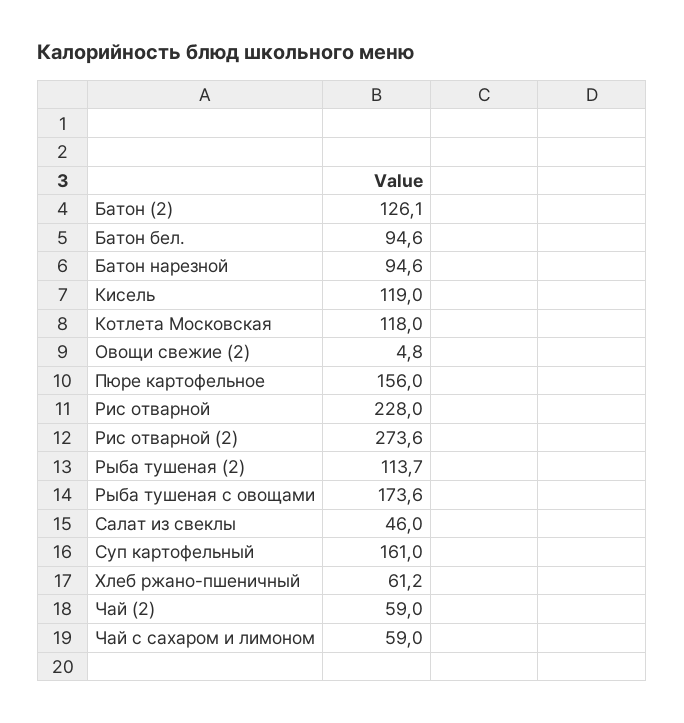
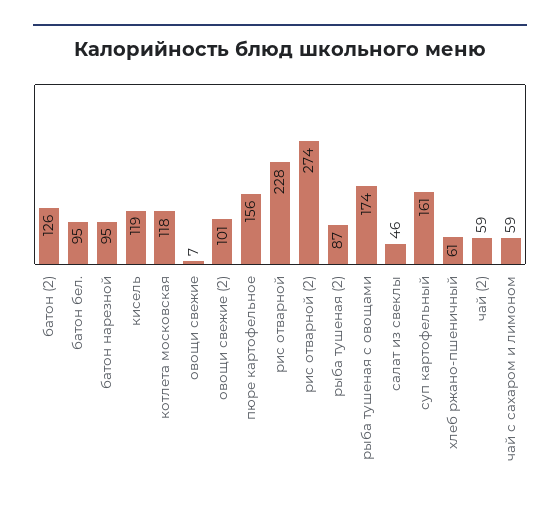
Овощи свежие (2): 4.8 -> 101
Рыба тушеная (2): 113.7 -> 87
овощи свежие: none -> 7

